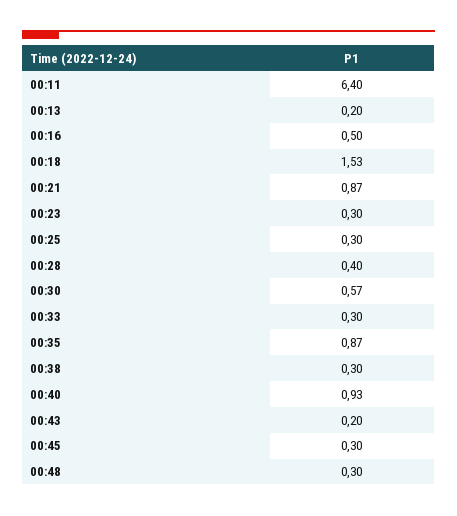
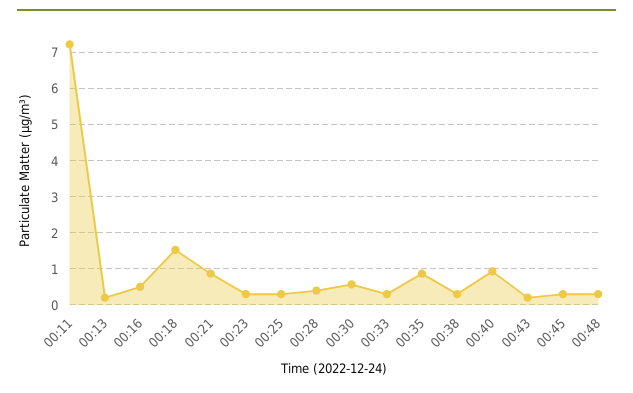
00:11: 6.4 -> 7.2

